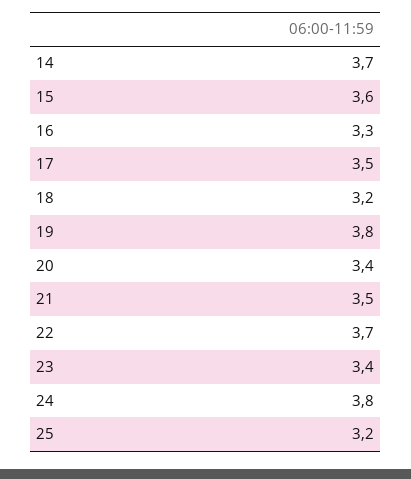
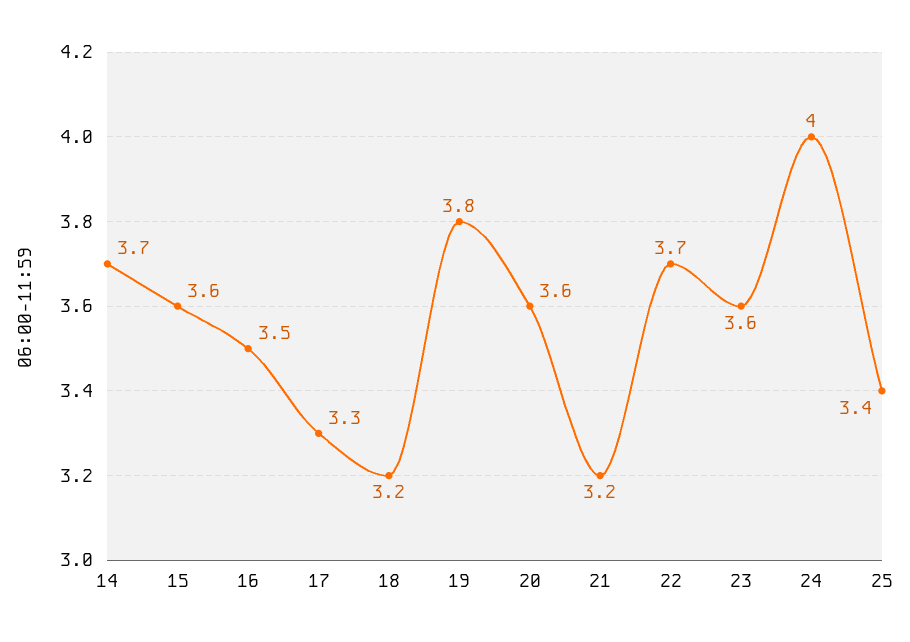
16: 3.3 -> 3.5
17: 3.5 -> 3.3
20: 3.4 -> 3.6
21: 3.5 -> 3.2
23: 3.4 -> 3.6
24: 3.8 -> 4
25: 3.2 -> 3.4

